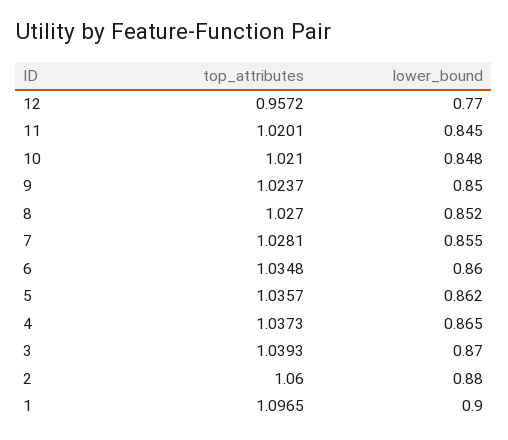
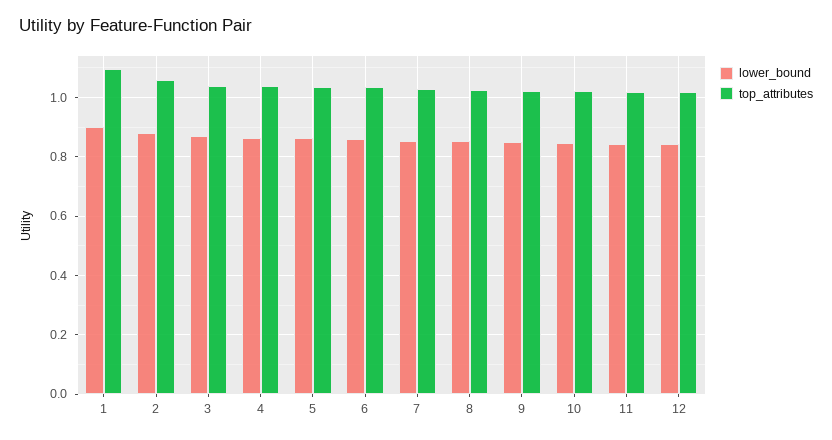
top_attributes, 12: 0.9572 -> 1.025
lower_bound, 12: 0.77 -> 0.85

